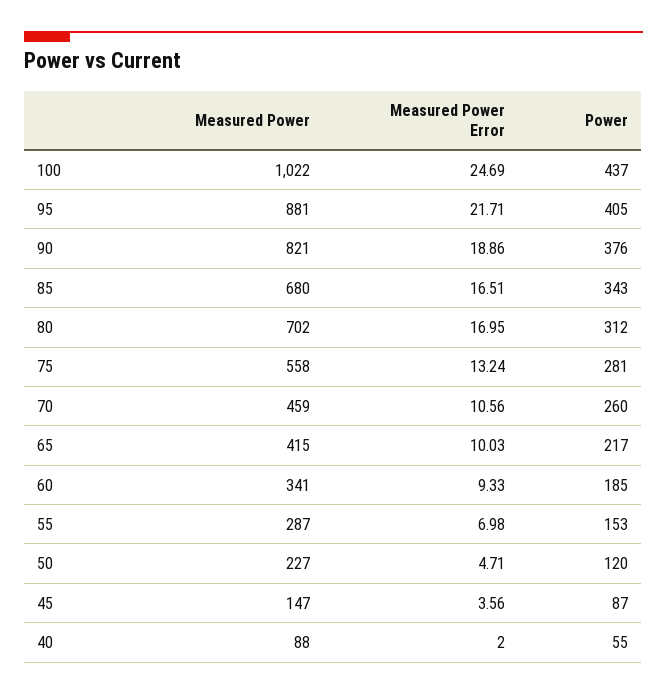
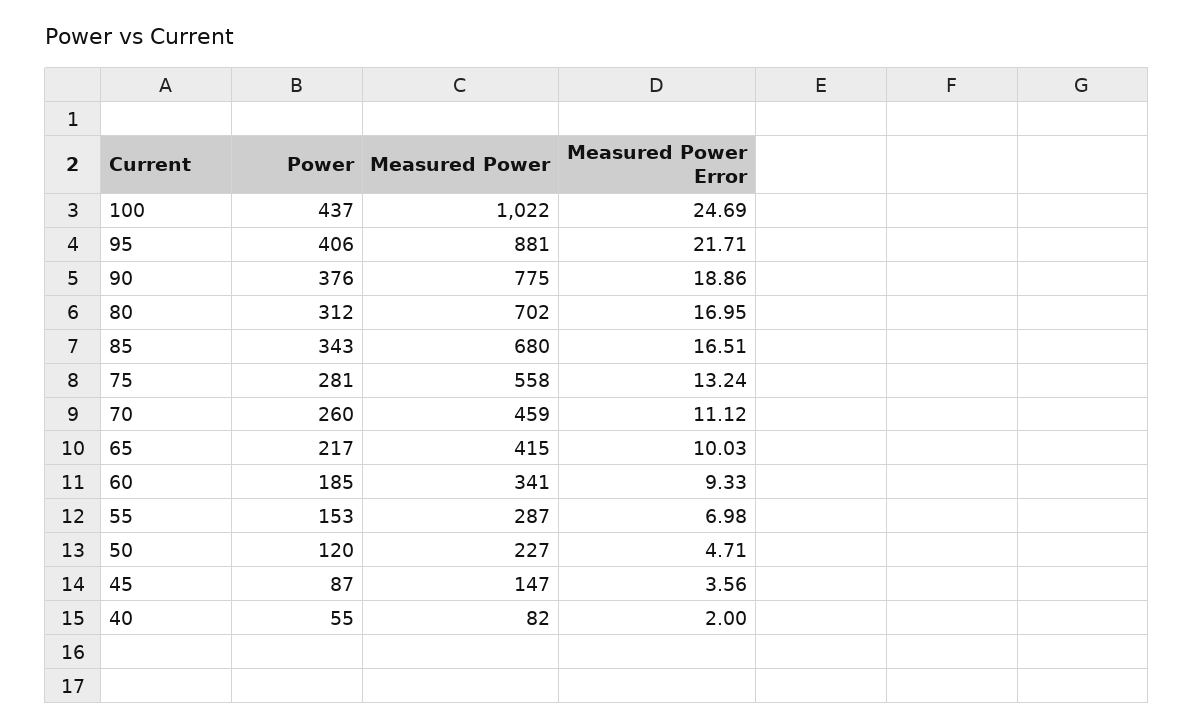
Power, 95: 405 -> 406
Measured Power, 90: 821 -> 775
Measured Power Error, 70: 10.56 -> 11.12
Measured Power, 40: 88 -> 82

